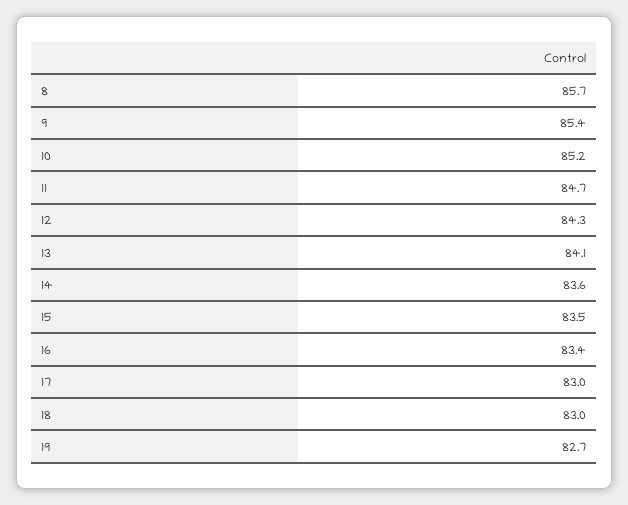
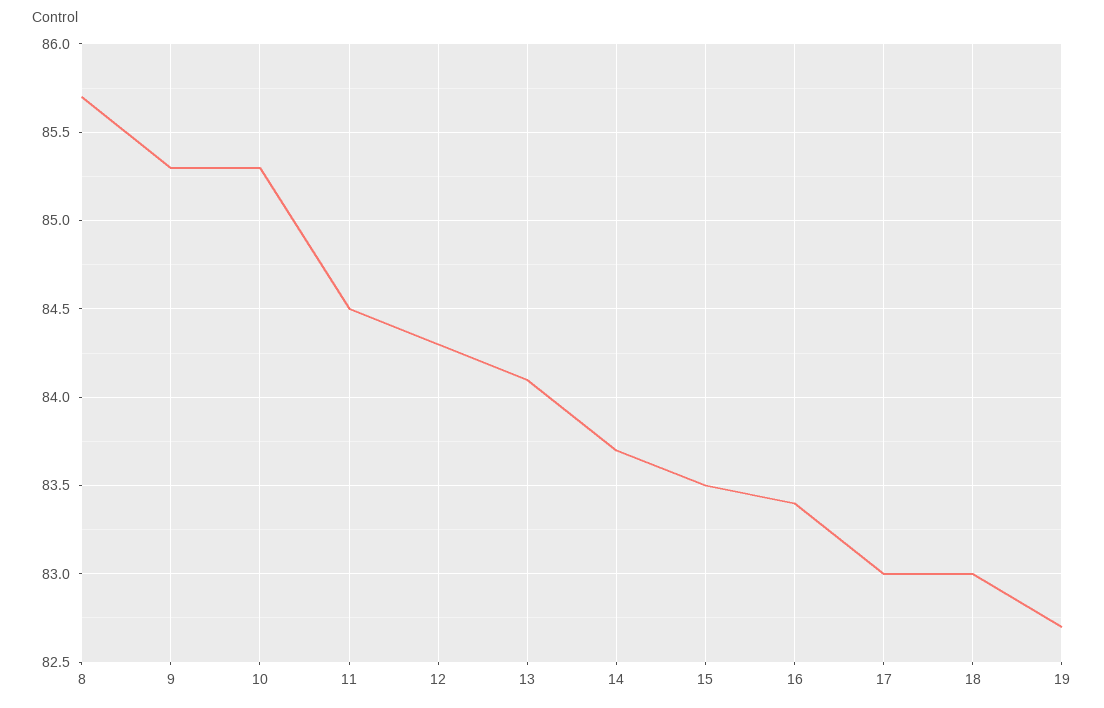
9: 85.4 -> 85.3
10: 85.2 -> 85.3
11: 84.7 -> 84.5
14: 83.6 -> 83.7

